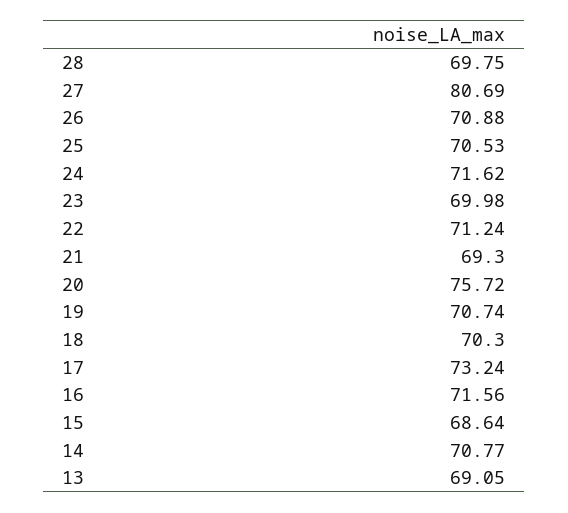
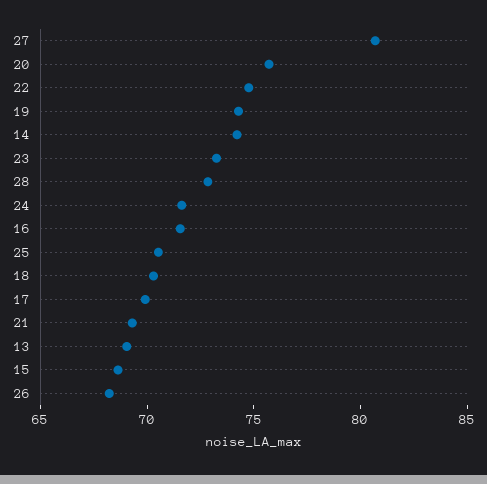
28: 69.75 -> 73
26: 70.88 -> 68
23: 69.98 -> 73
22: 71.24 -> 75
19: 70.74 -> 74
17: 73.24 -> 70
14: 70.77 -> 74

